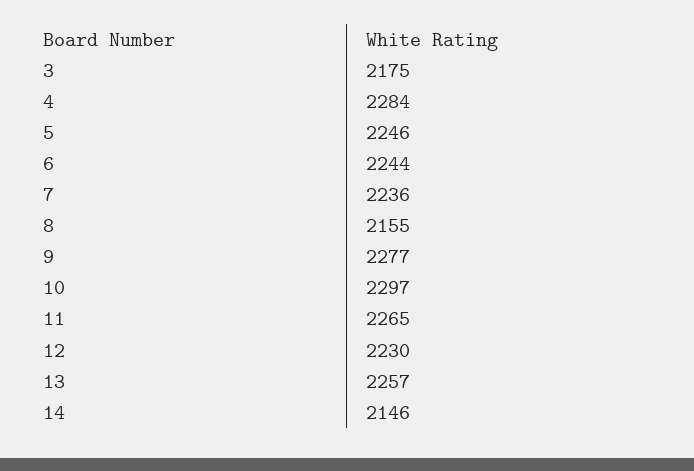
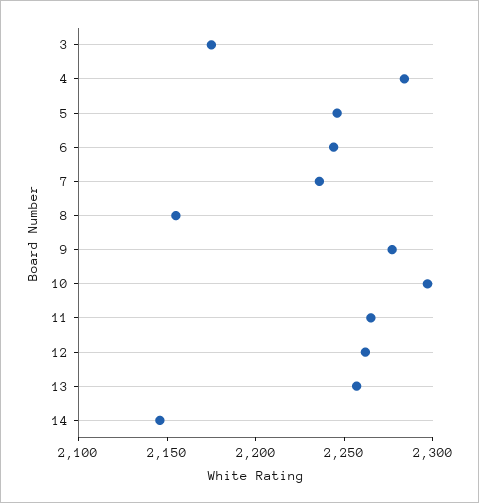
12: 2230 -> 2260

